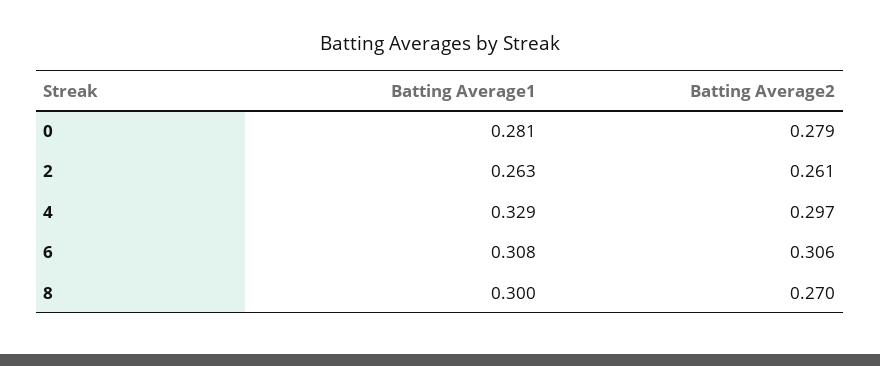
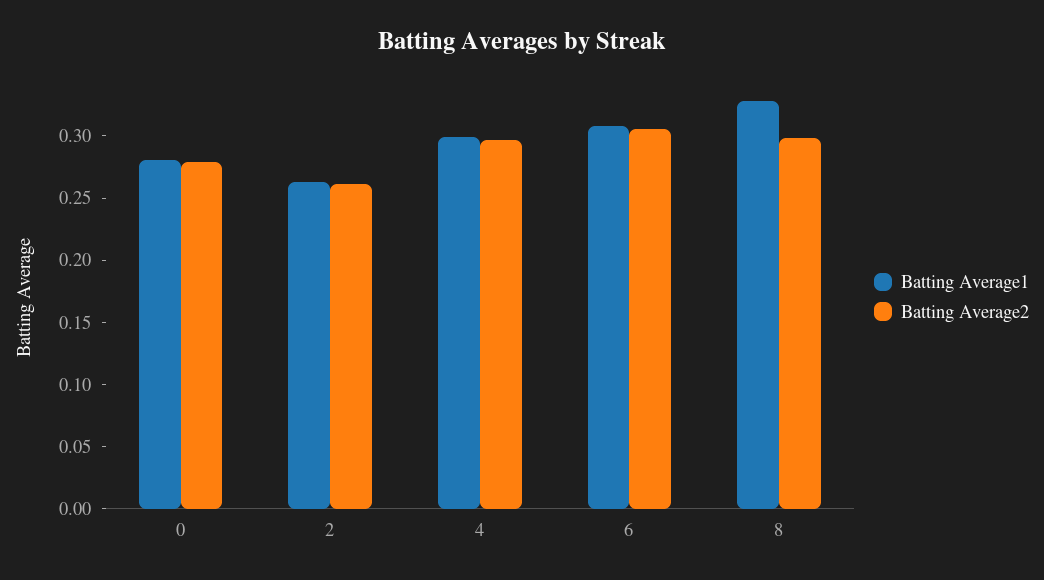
Batting Average1, 4: 0.329 -> 0.3
Batting Average1, 8: 0.3 -> 0.33
Batting Average2, 8: 0.27 -> 0.3

